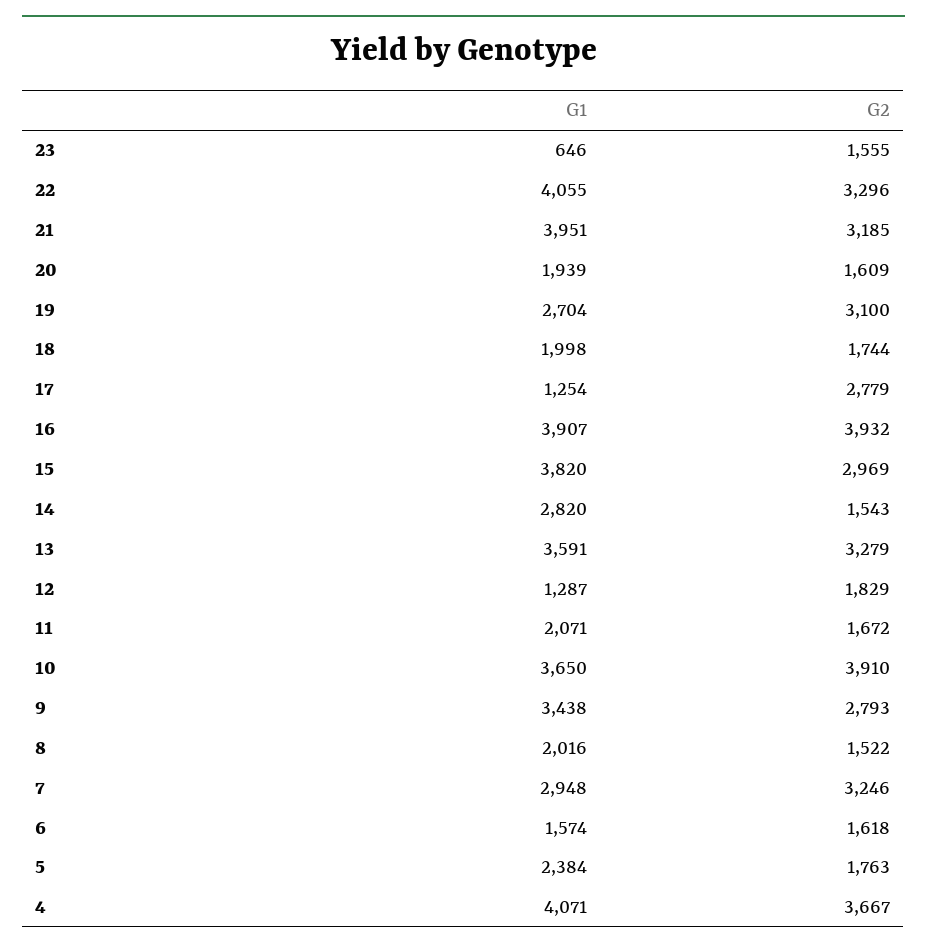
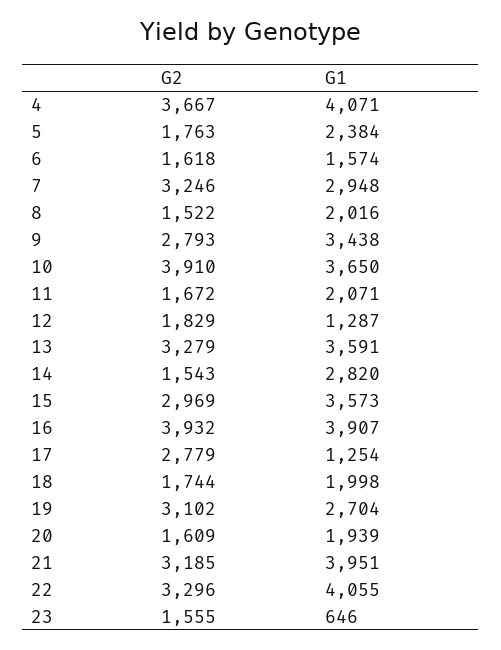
G2, 19: 3100 -> 3102
G1, 15: 3820 -> 3573

